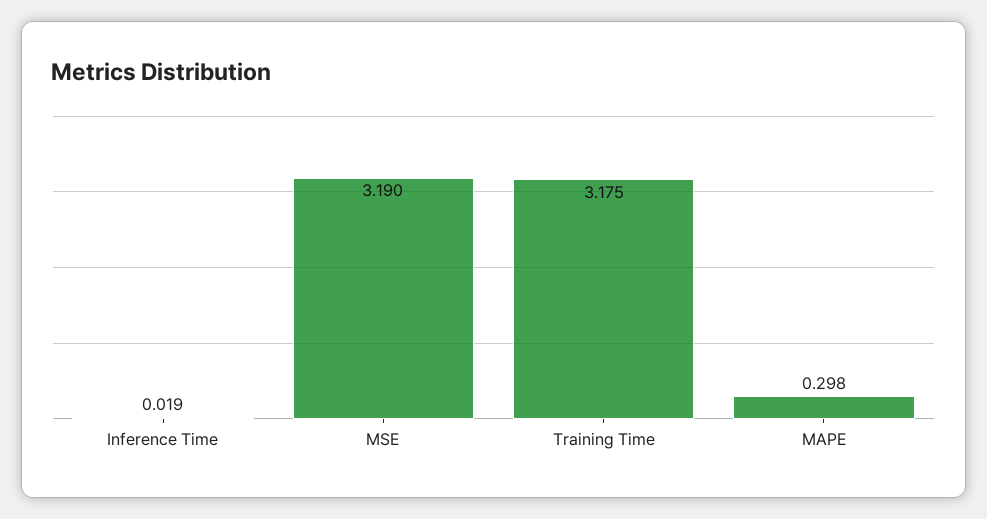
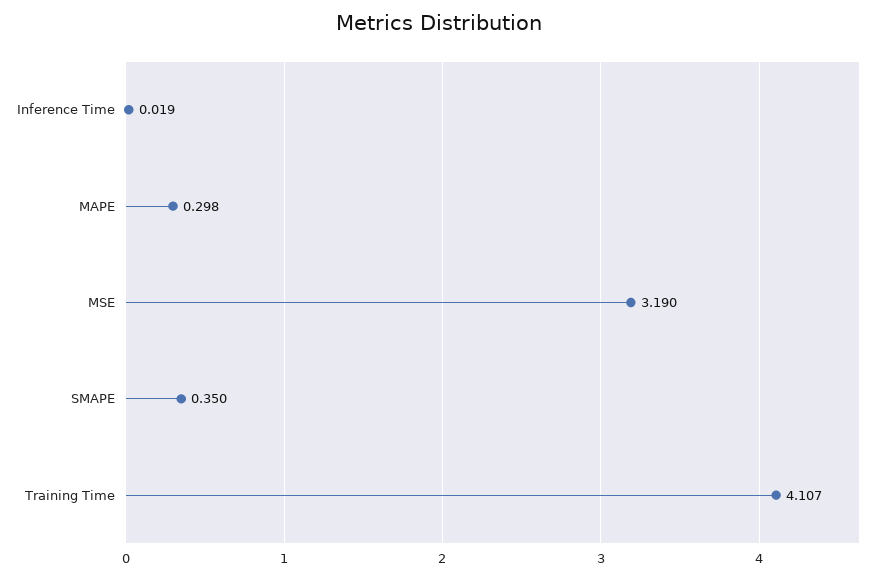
Training Time: 3.175 -> 4.107
SMAPE: none -> 0.35

